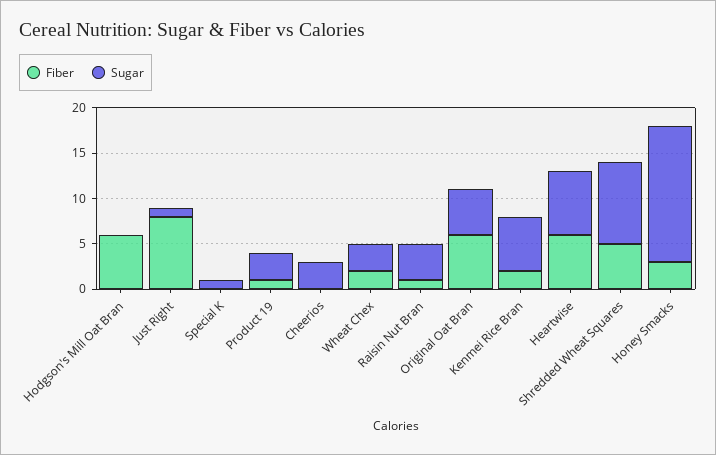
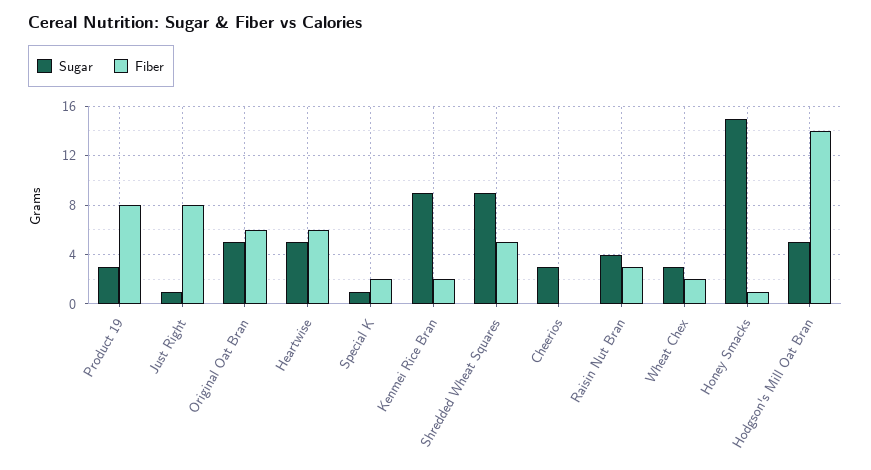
Fiber, Hodgson's Mill Oat Bran: 6 -> 14
Sugar, Hodgson's Mill Oat Bran: 0 -> 5
Fiber, Special K: 0 -> 2
Fiber, Product 19: 1 -> 8
Fiber, Raisin Nut Bran: 1 -> 3
Sugar, Kenmei Rice Bran: 6 -> 9
Sugar, Heartwise: 7 -> 5
Fiber, Honey Smacks: 3 -> 1

